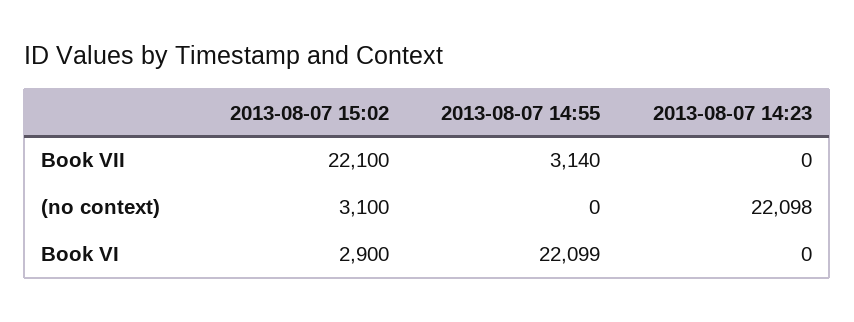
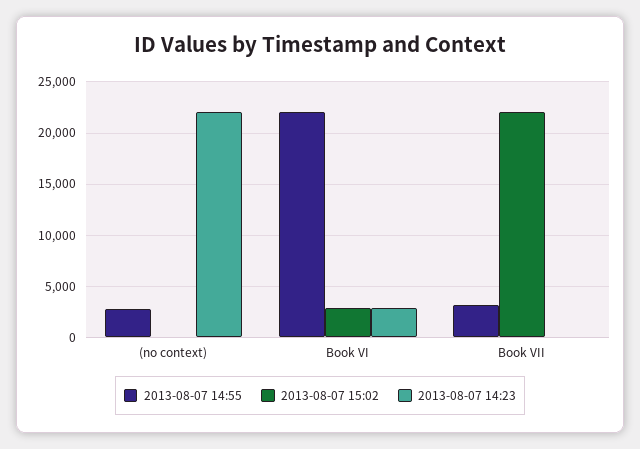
2013-08-07 15:02, (no context): 3100 -> 0
2013-08-07 14:55, (no context): 0 -> 3000
2013-08-07 14:23, Book VI: 0 -> 3000

